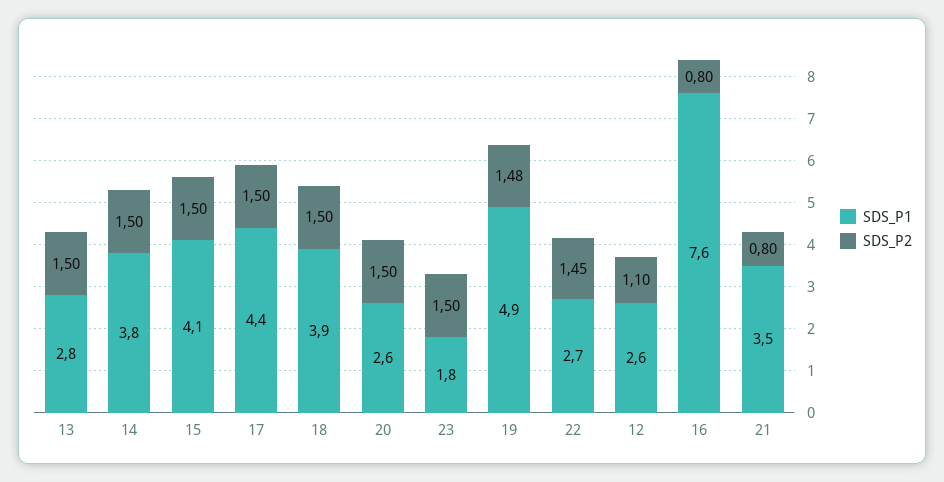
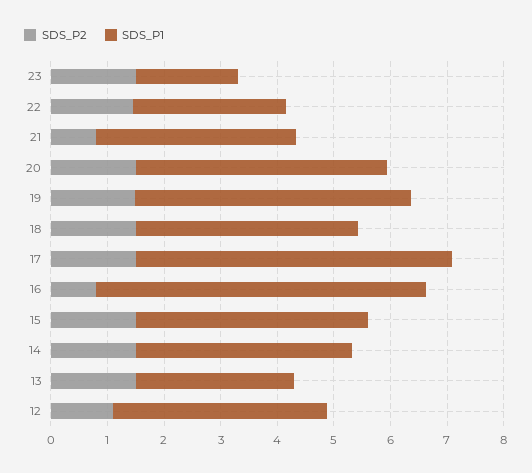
SDS_P1, 17: 4.4 -> 5.6
SDS_P1, 20: 2.6 -> 4.4
SDS_P1, 12: 2.6 -> 3.8
SDS_P1, 16: 7.6 -> 5.8

